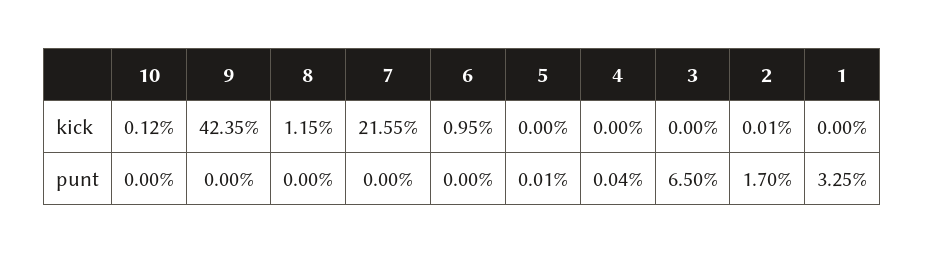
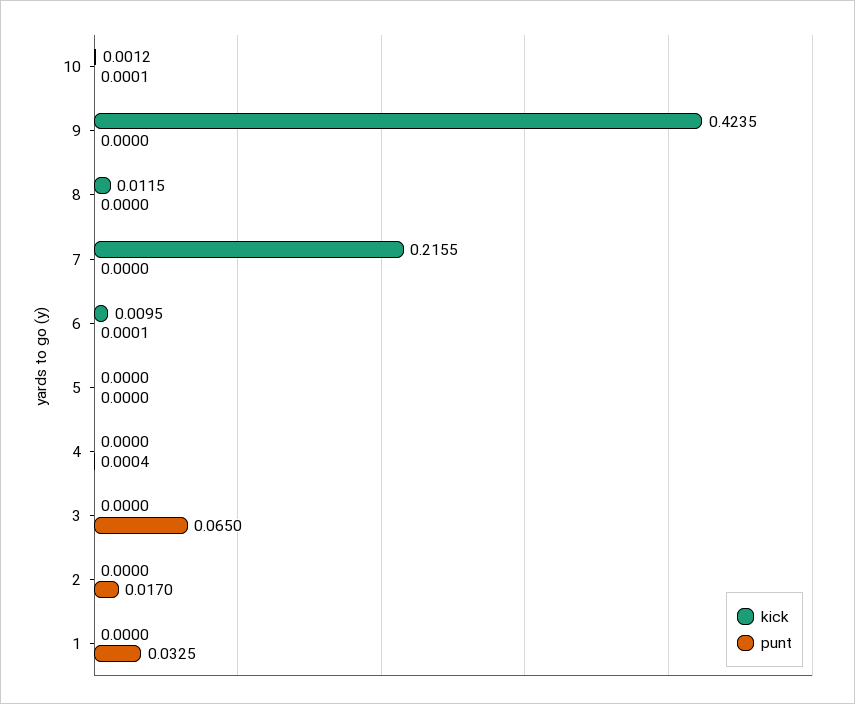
kick, 2: 0.0001 -> 0
punt, 10: 0 -> 0.0001
punt, 6: 0 -> 0.0001
punt, 5: 0.0001 -> 0

